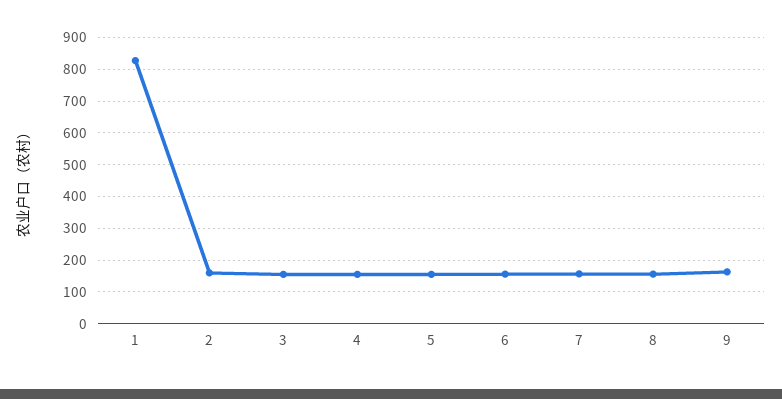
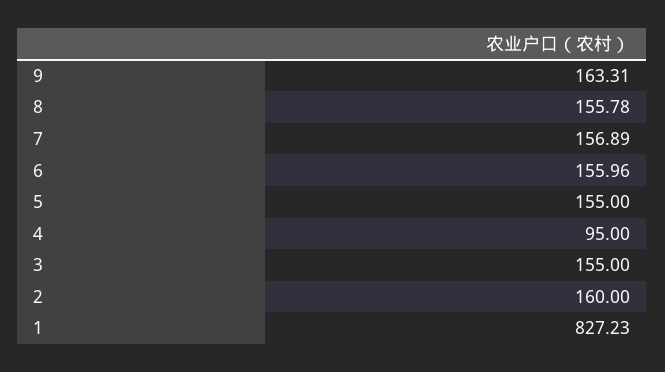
4: 160 -> 95

